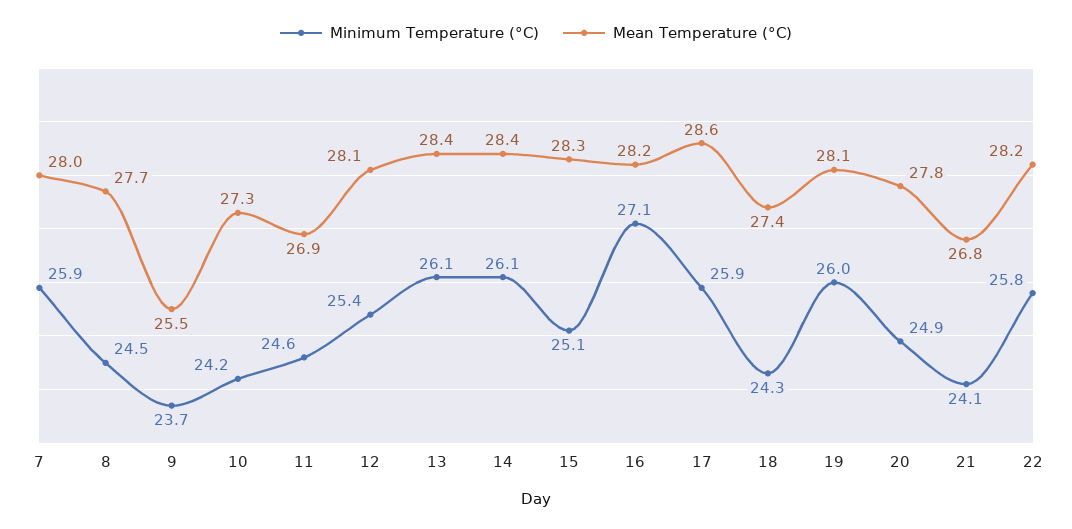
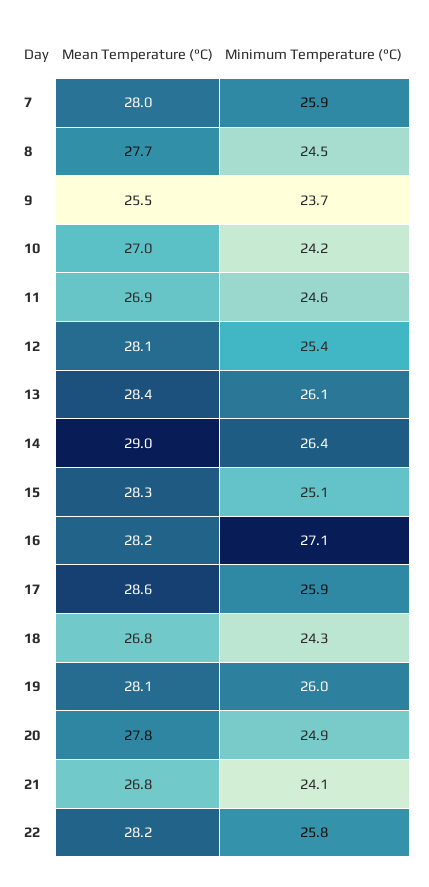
Mean Temperature (°C), 10: 27.3 -> 27
Minimum Temperature (°C), 14: 26.1 -> 26.4
Mean Temperature (°C), 14: 28.4 -> 29
Mean Temperature (°C), 18: 27.4 -> 26.8

